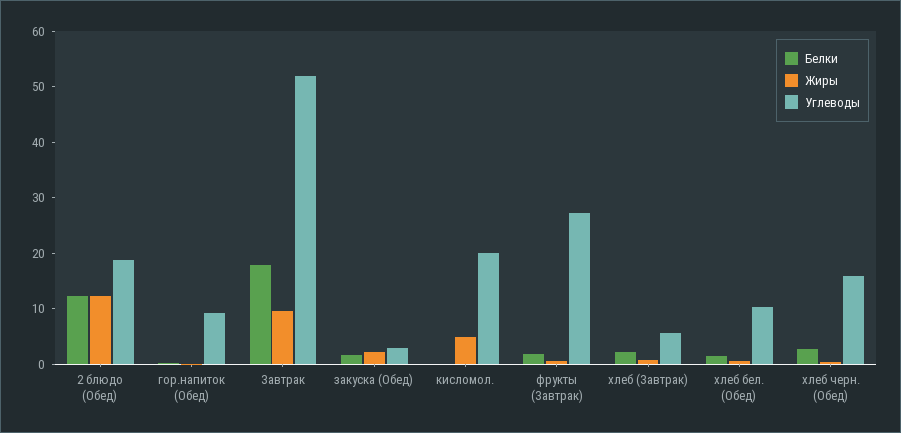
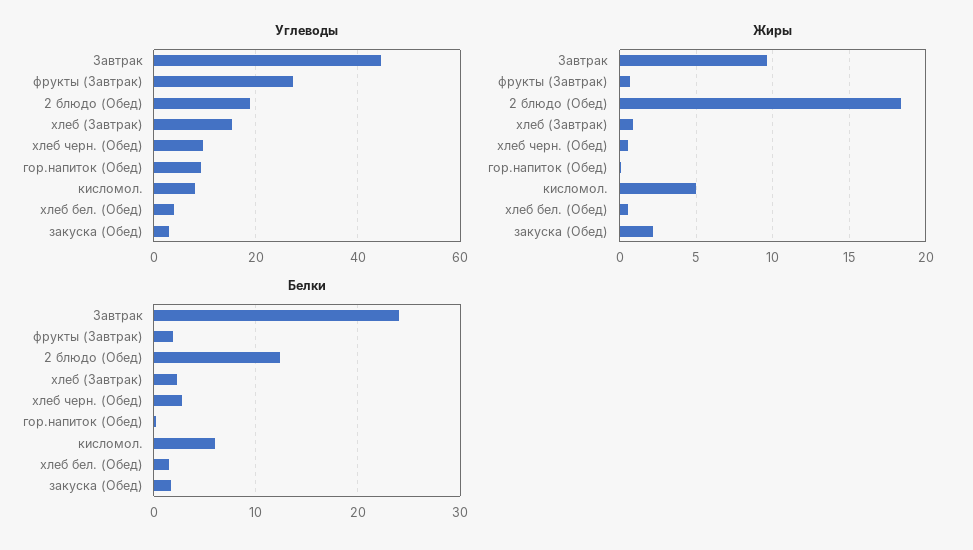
Жиры, 2 блюдо (Обед): 12 -> 18.5
Белки, Завтрак: 18 -> 24
Углеводы, Завтрак: 52 -> 44
Белки, кисломол.: 0 -> 6
Углеводы, кисломол.: 20 -> 8
Углеводы, хлеб (Завтрак): 6 -> 16
Углеводы, хлеб бел. (Обед): 10 -> 4
Углеводы, хлеб черн. (Обед): 16 -> 10

